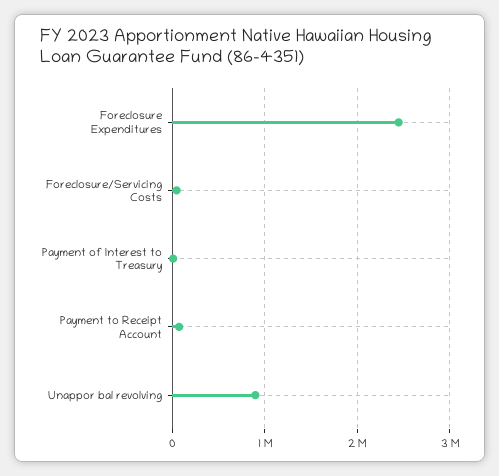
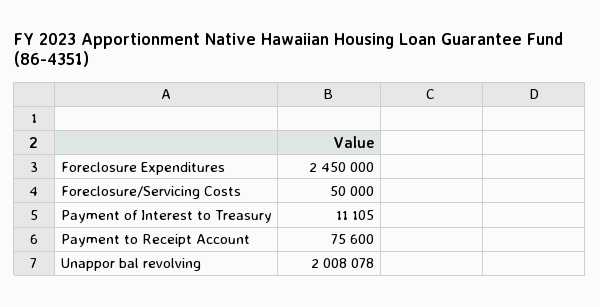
Unappor bal revolving: 900000 -> 2008078

